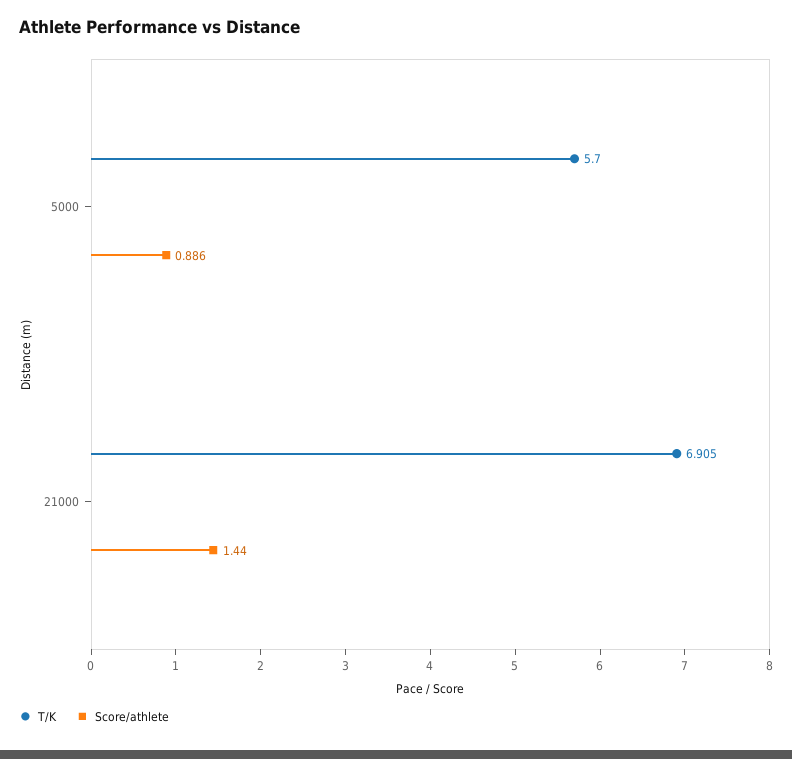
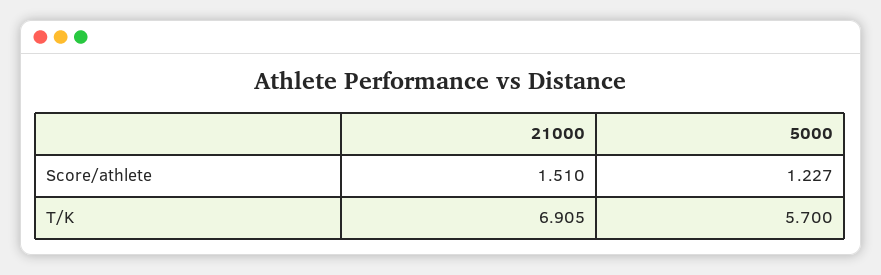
Score/athlete, 5000: 0.886 -> 1.227
Score/athlete, 21000: 1.44 -> 1.51

